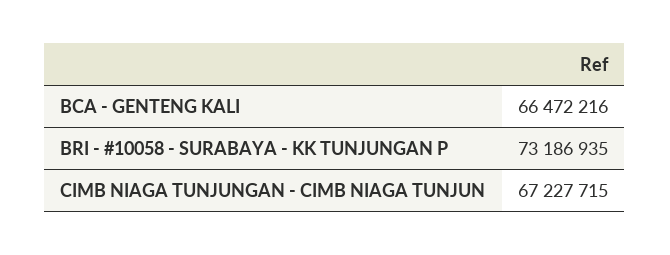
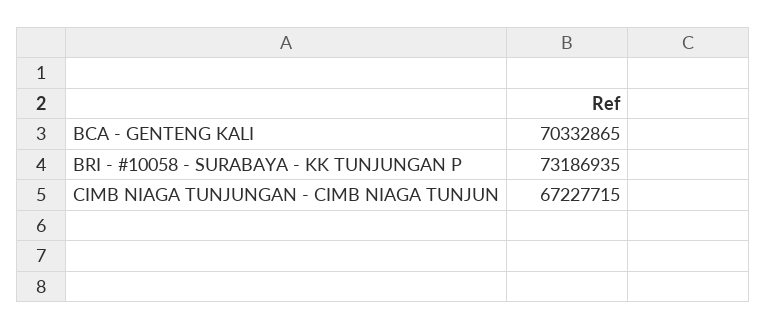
BCA - GENTENG KALI: 66472216 -> 70332865

